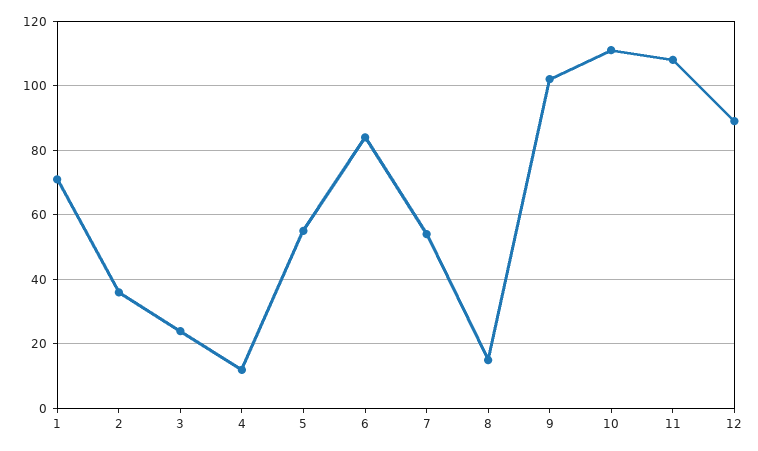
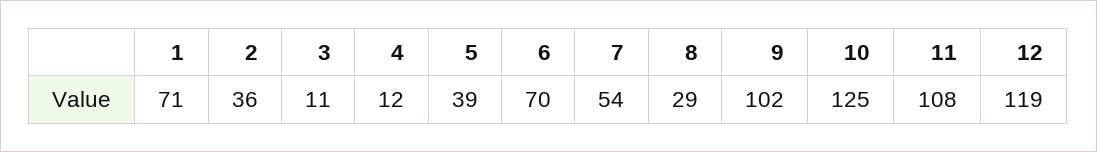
3: 25 -> 11
5: 55 -> 39
6: 85 -> 70
8: 15 -> 29
10: 110 -> 125
12: 90 -> 119

